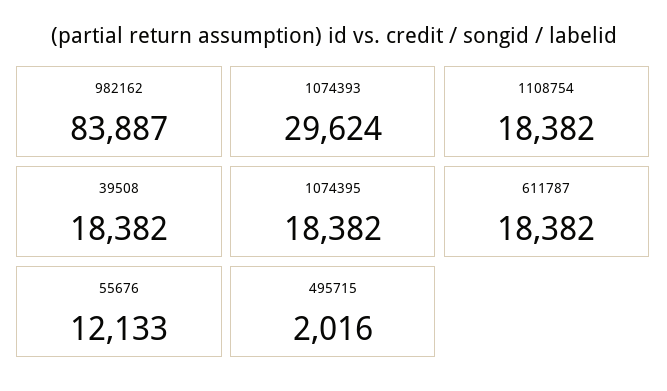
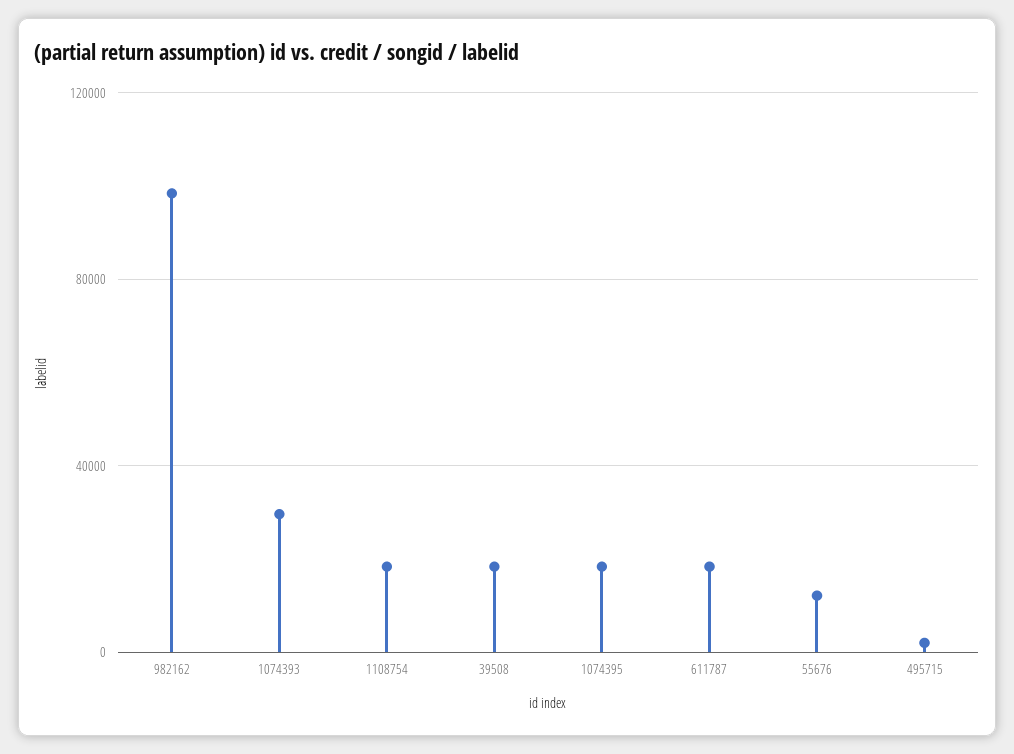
982162: 83887 -> 100000

